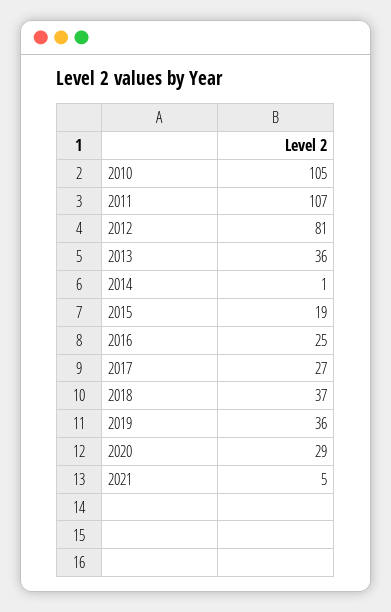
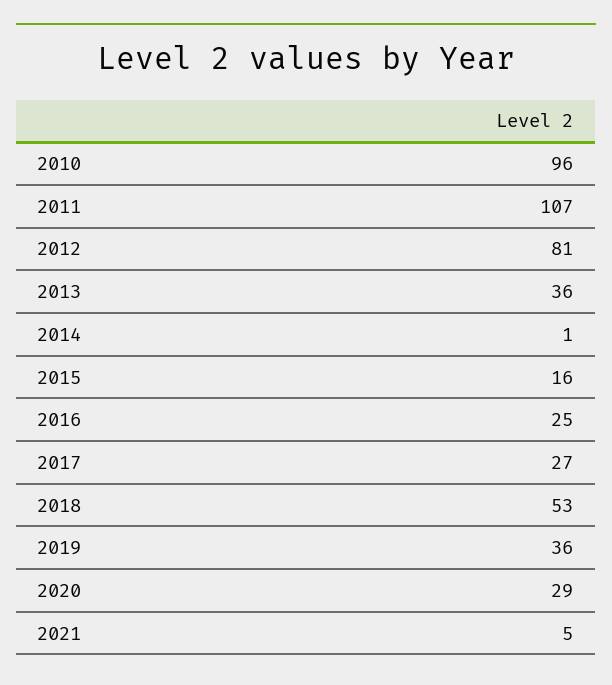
2010: 105 -> 96
2015: 19 -> 16
2018: 37 -> 53

